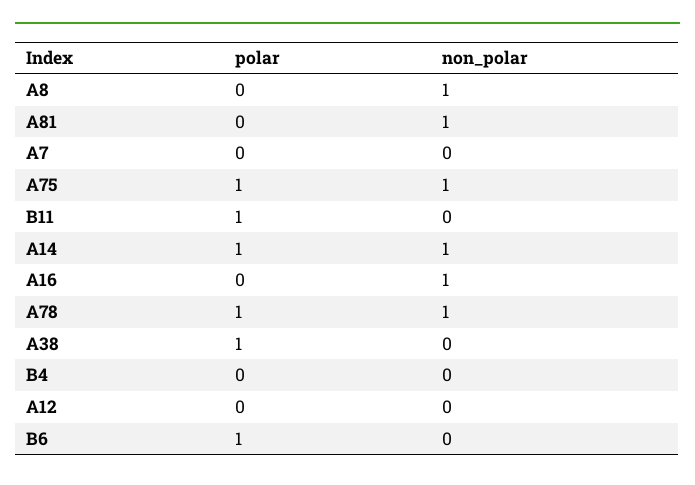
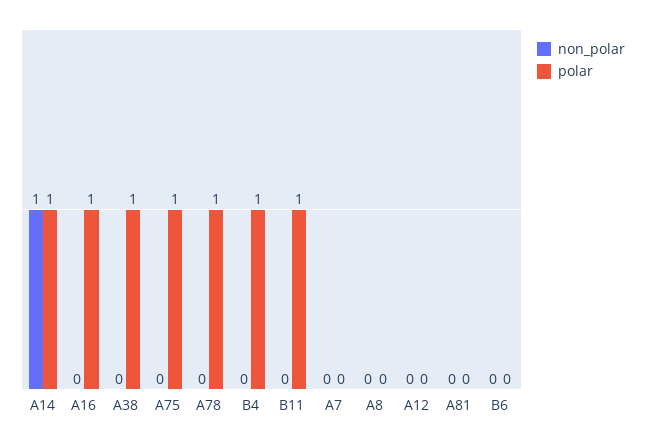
non_polar, A8: 1 -> 0
non_polar, A81: 1 -> 0
non_polar, A75: 1 -> 0
polar, A16: 0 -> 1
non_polar, A16: 1 -> 0
non_polar, A78: 1 -> 0
polar, B4: 0 -> 1
polar, B6: 1 -> 0

